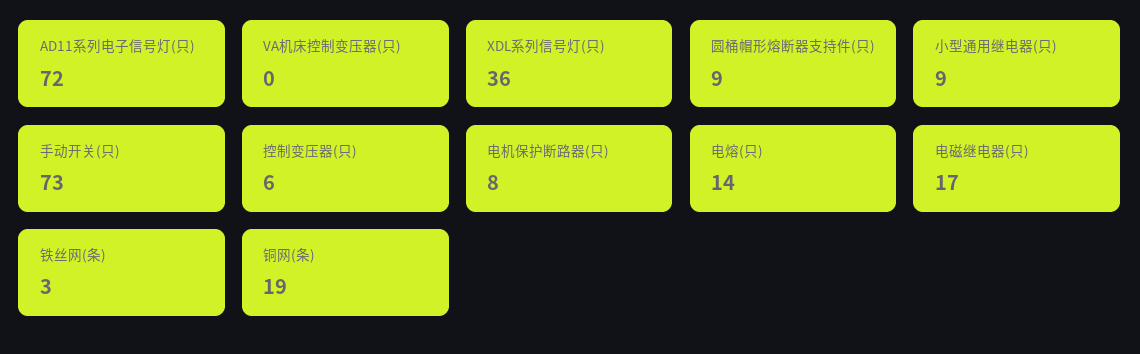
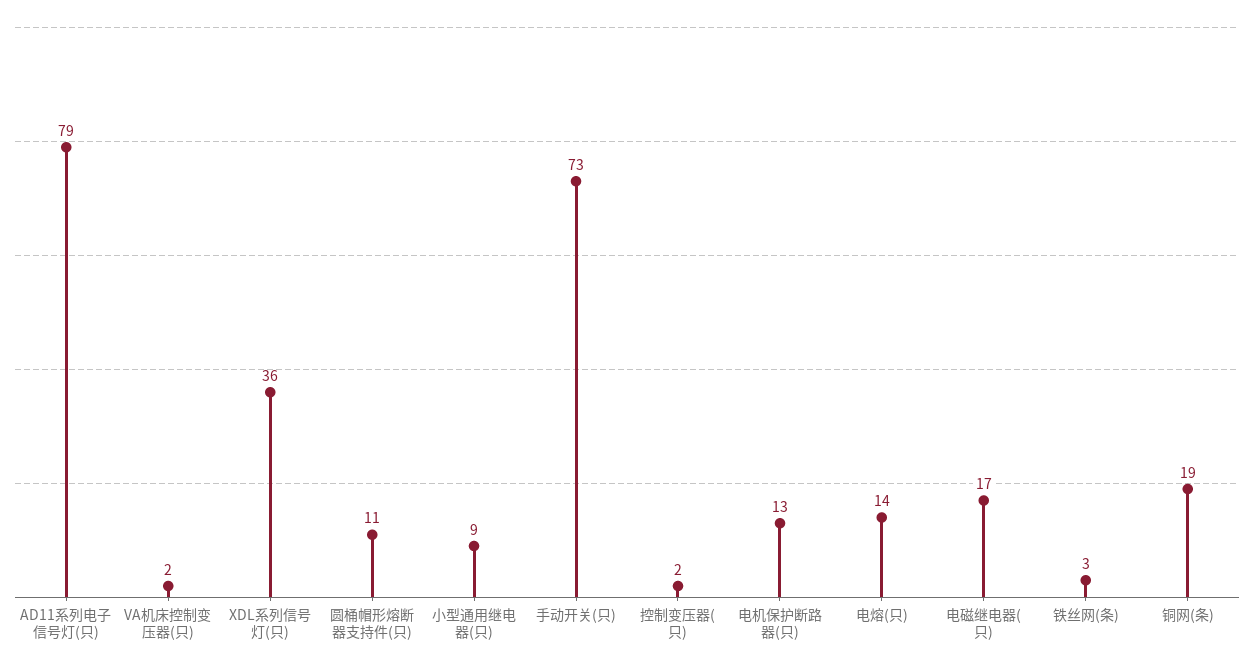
AD11系列电子信号灯(只): 72 -> 79
VA机床控制变压器(只): 0 -> 2
圆桶帽形熔断器支持件(只): 9 -> 11
控制变压器(只): 6 -> 2
电机保护断路器(只): 8 -> 13

